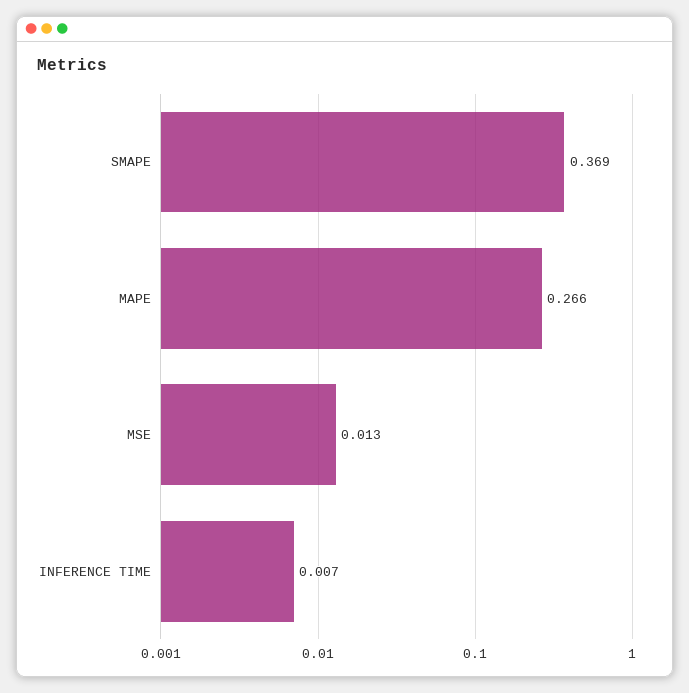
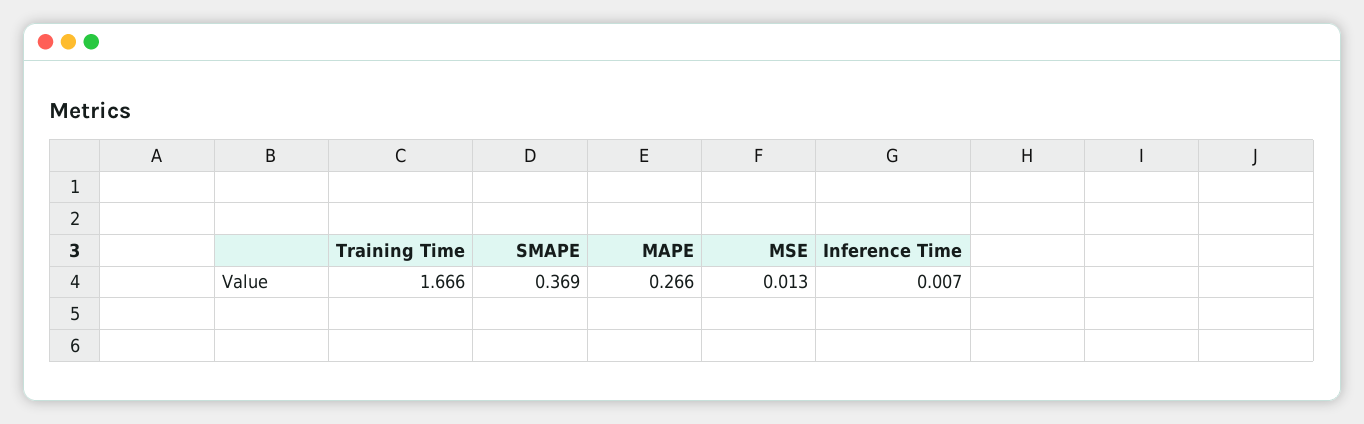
Training Time: none -> 1.666

